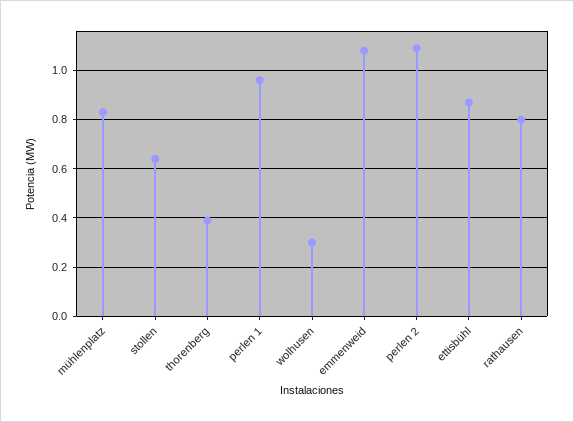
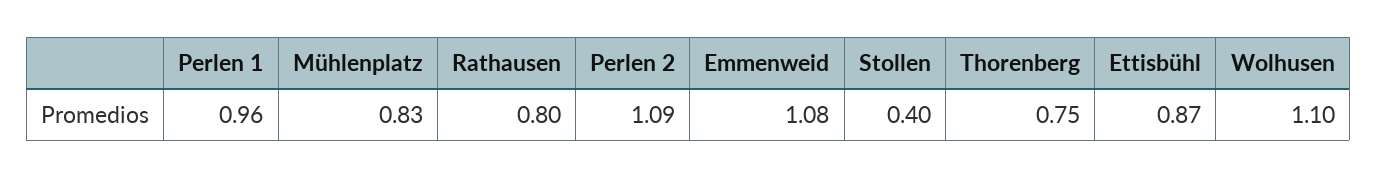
stollen: 0.65 -> 0.4
thorenberg: 0.4 -> 0.75
wolhusen: 0.3 -> 1.1

